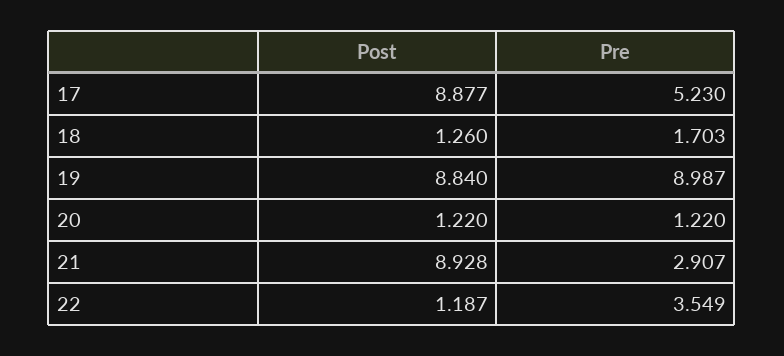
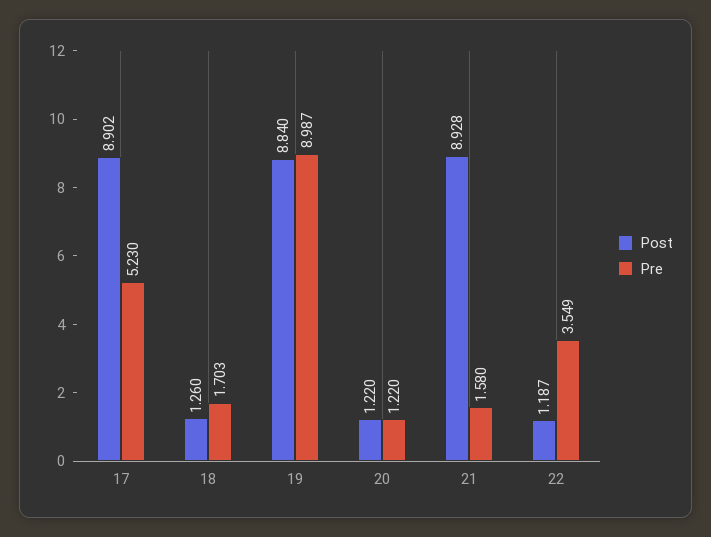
Post, 17: 8.877 -> 8.902
Pre, 21: 2.907 -> 1.58

